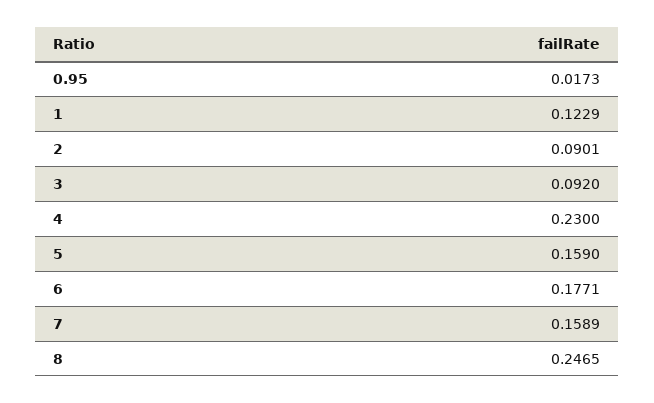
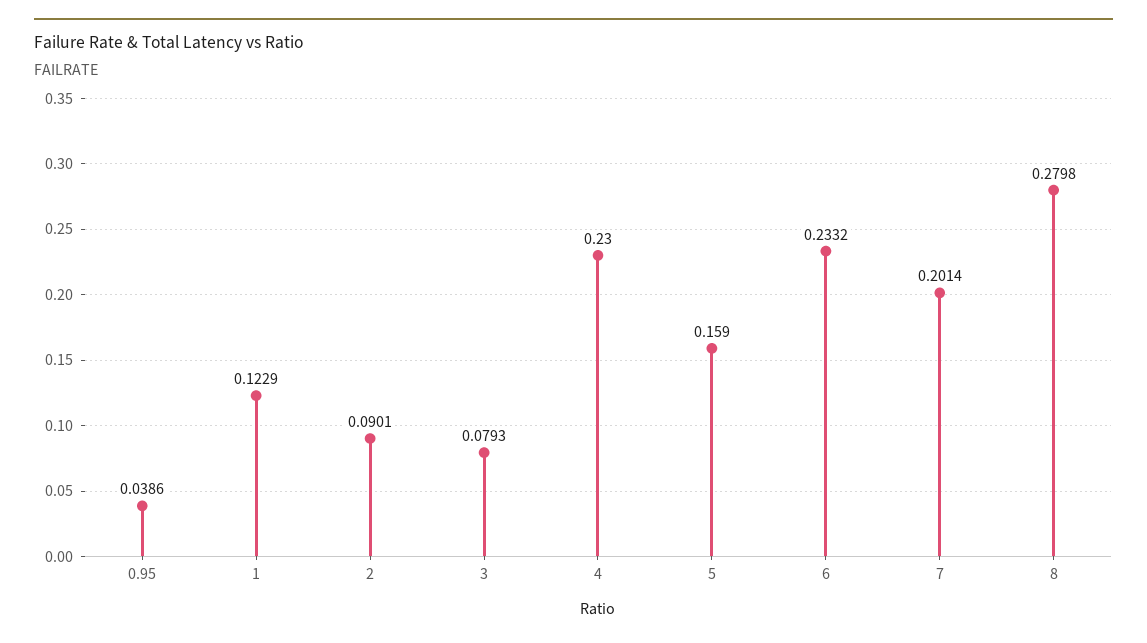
0.95: 0.0173 -> 0.0386
3: 0.092 -> 0.0793
6: 0.1771 -> 0.2332
7: 0.1589 -> 0.2014
8: 0.2465 -> 0.2798

